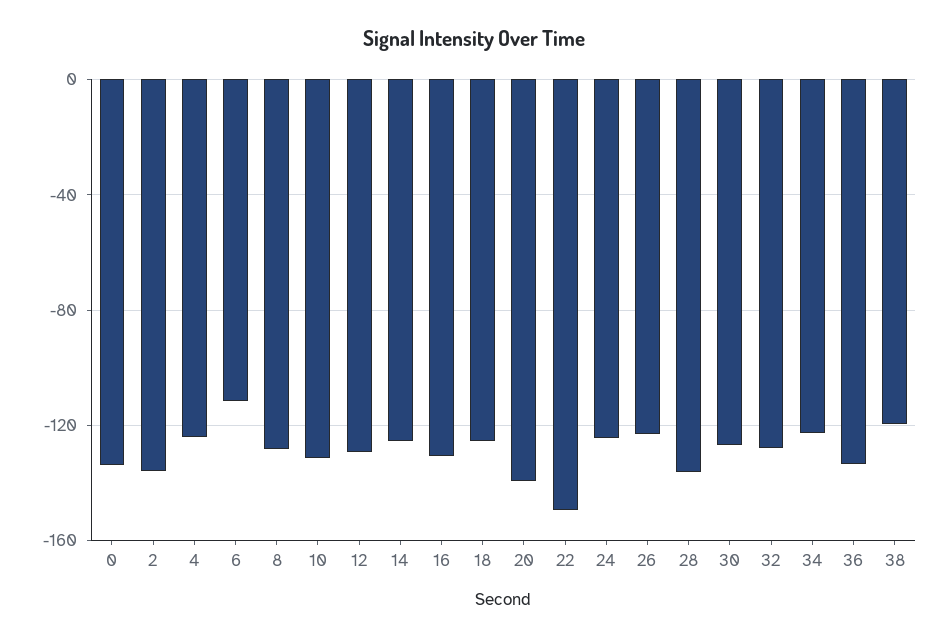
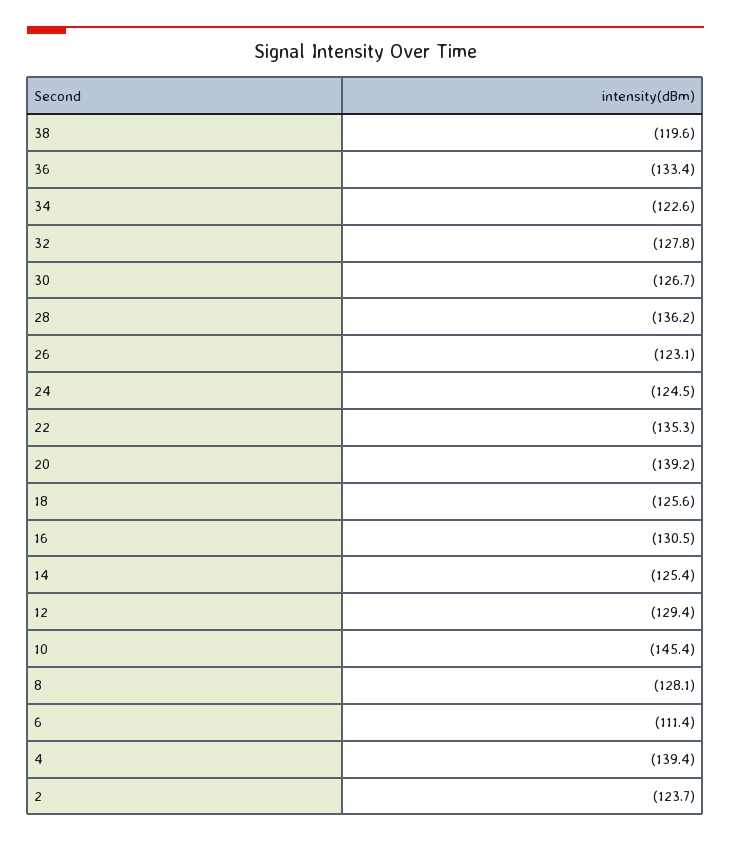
0: -135 -> none
2: -135 -> -123.7
4: -125 -> -139.4
10: -130 -> -145.4
22: -150 -> -135.3

